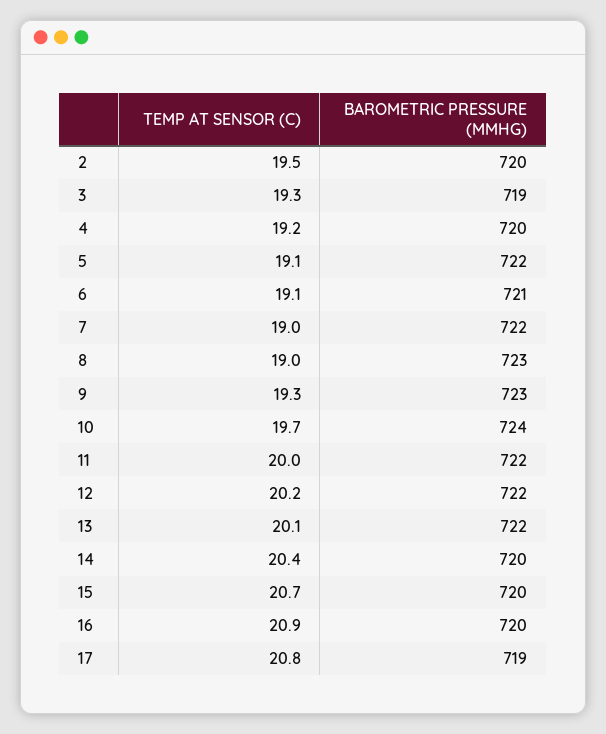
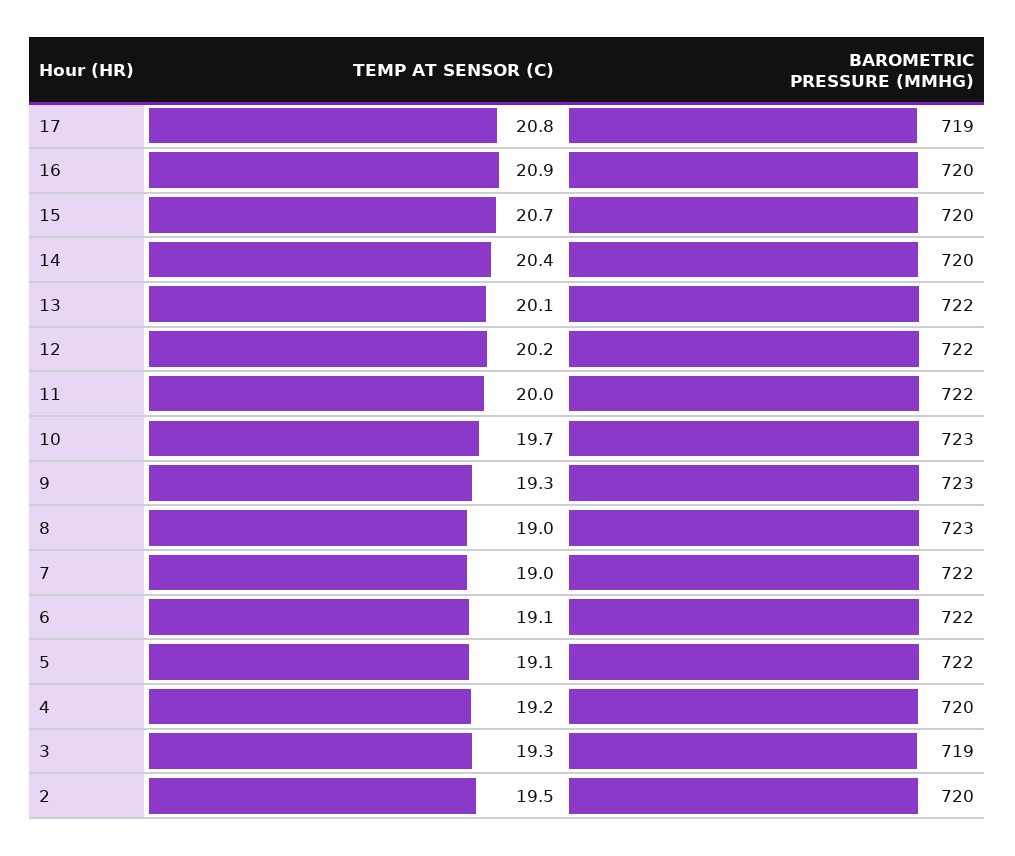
BAROMETRIC PRESSURE (MMHG), 6: 721 -> 722
BAROMETRIC PRESSURE (MMHG), 10: 724 -> 723

